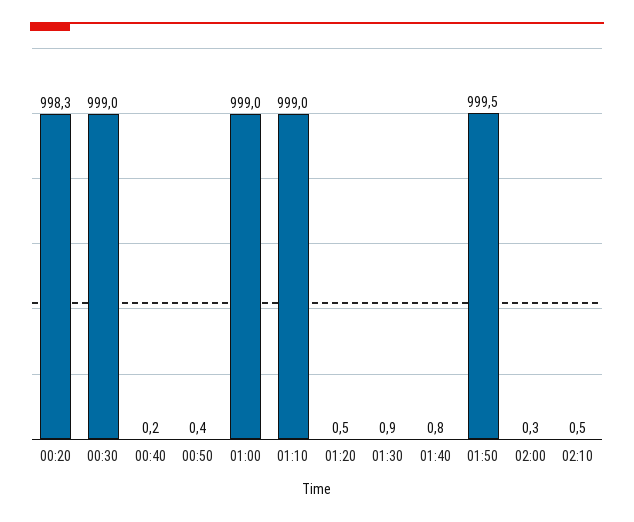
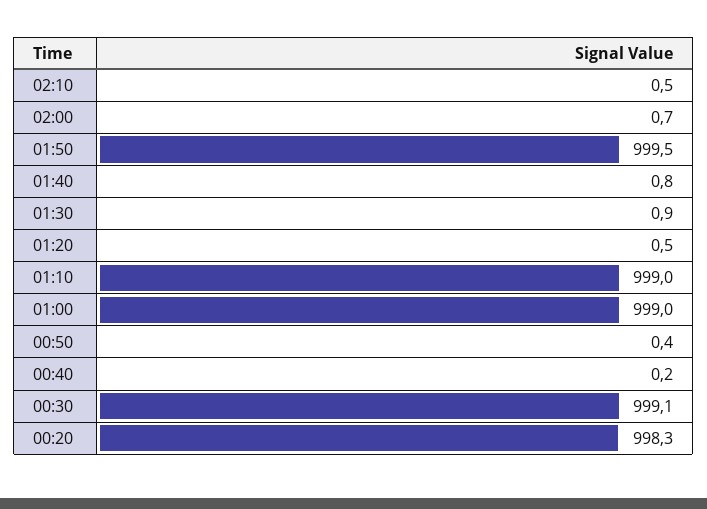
00:30: 999 -> 999.1
02:00: 0.3 -> 0.7

